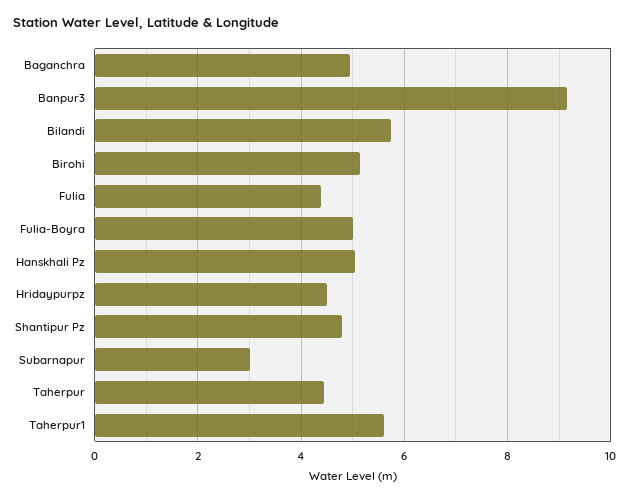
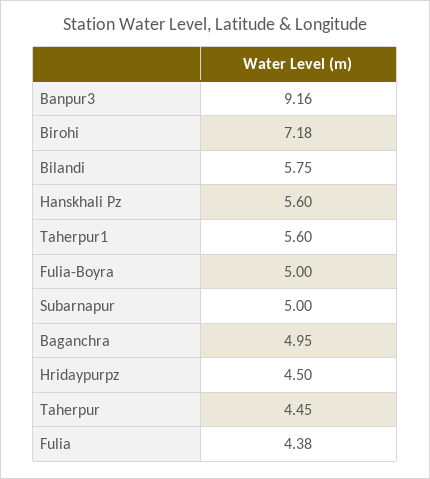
Birohi: 5.2 -> 7.18
Hanskhali Pz: 5 -> 5.6
Shantipur Pz: 4.8 -> none
Subarnapur: 3 -> 5

